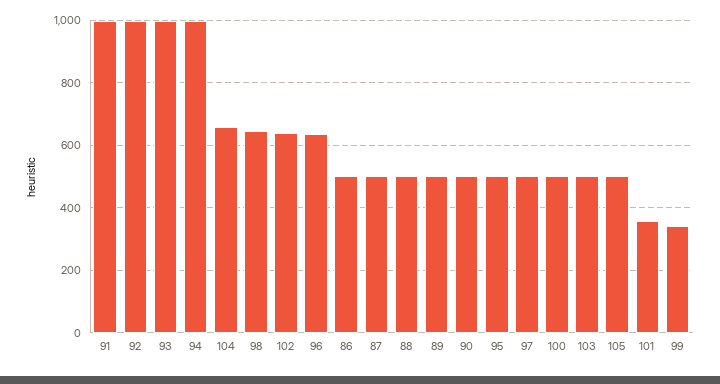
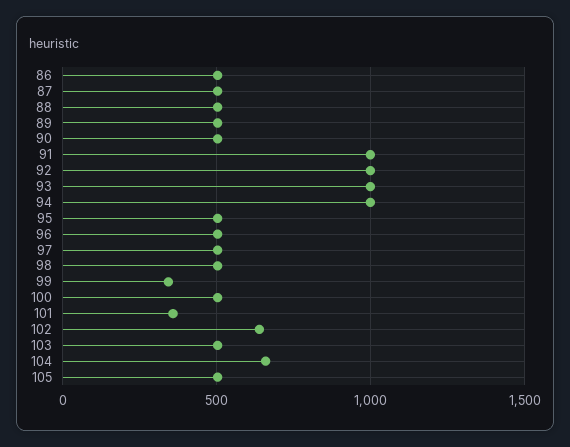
98: 640 -> 500
96: 640 -> 500

